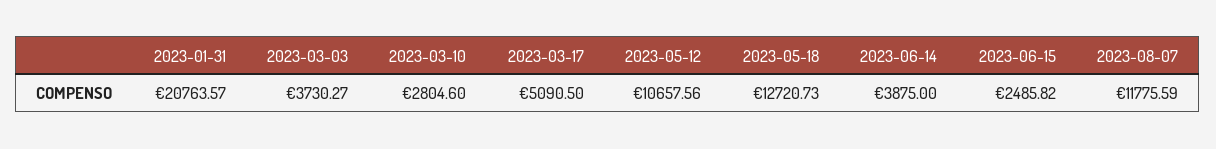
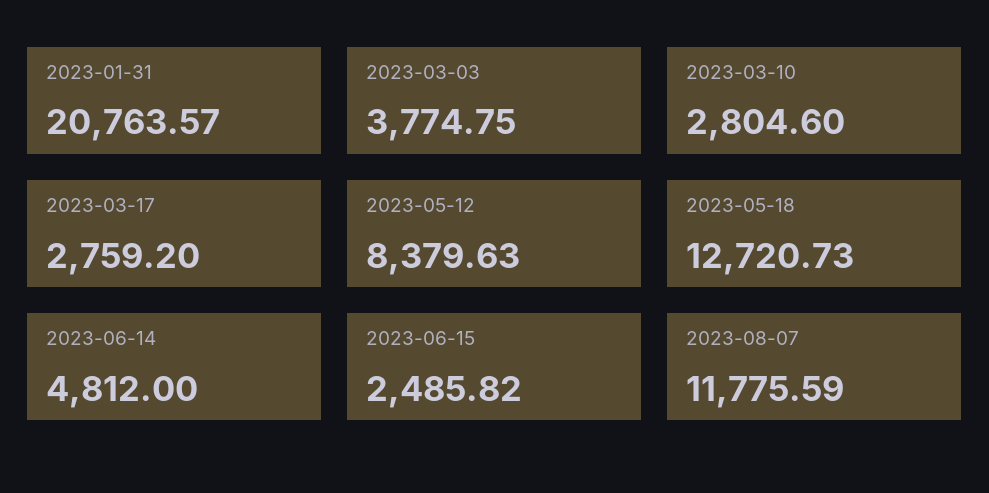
2023-03-03: 3730.27 -> 3774.75
2023-03-17: 5090.5 -> 2759.2
2023-05-12: 10657.56 -> 8379.63
2023-06-14: 3875 -> 4812

